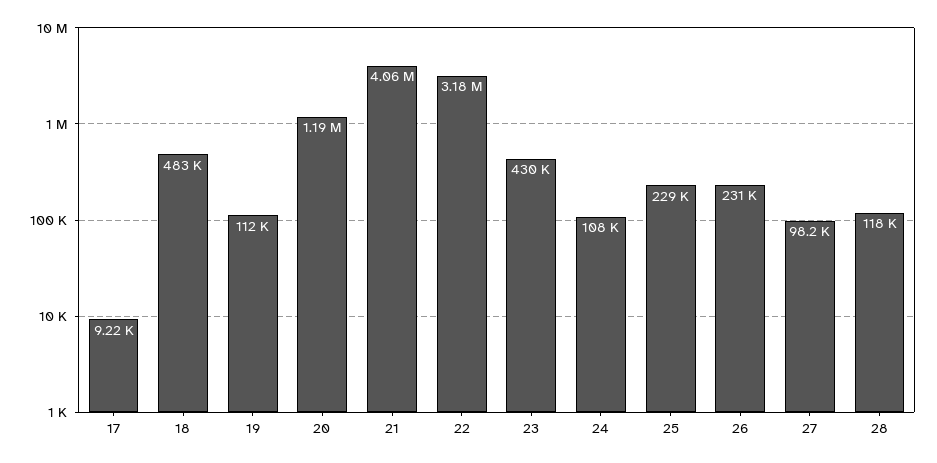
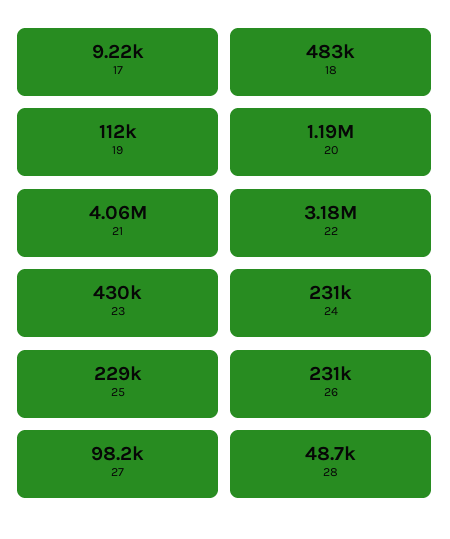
24: 108000 -> 231000
28: 118000 -> 48700

